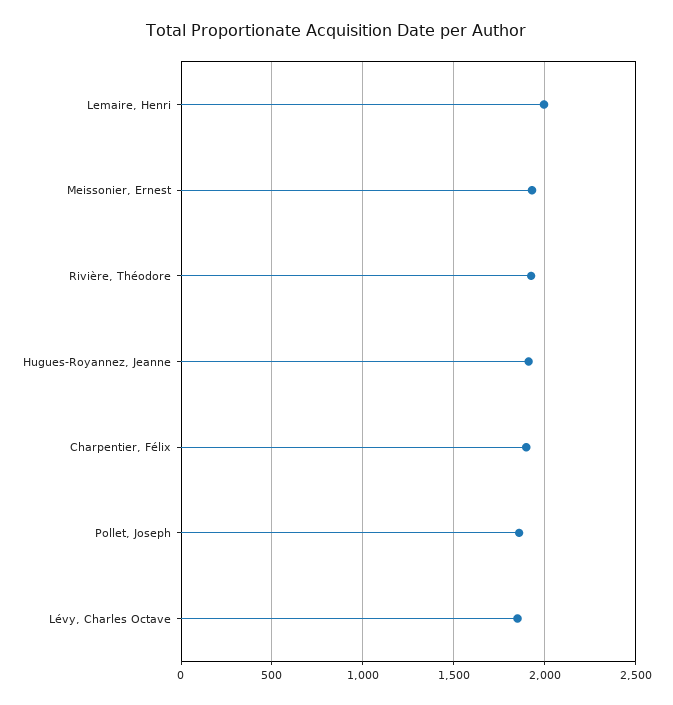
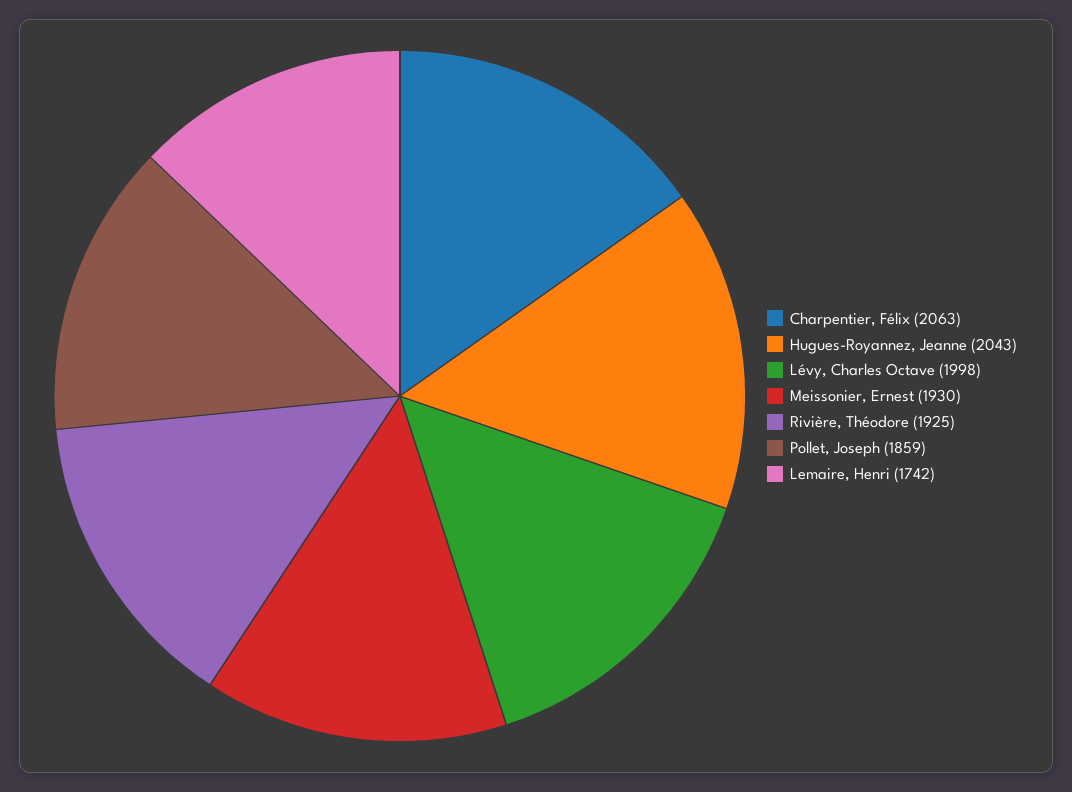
Lemaire, Henri: 2000 -> 1742
Hugues-Royannez, Jeanne: 1900 -> 2043
Charpentier, Félix: 1900 -> 2063
Lévy, Charles Octave: 1850 -> 1998

